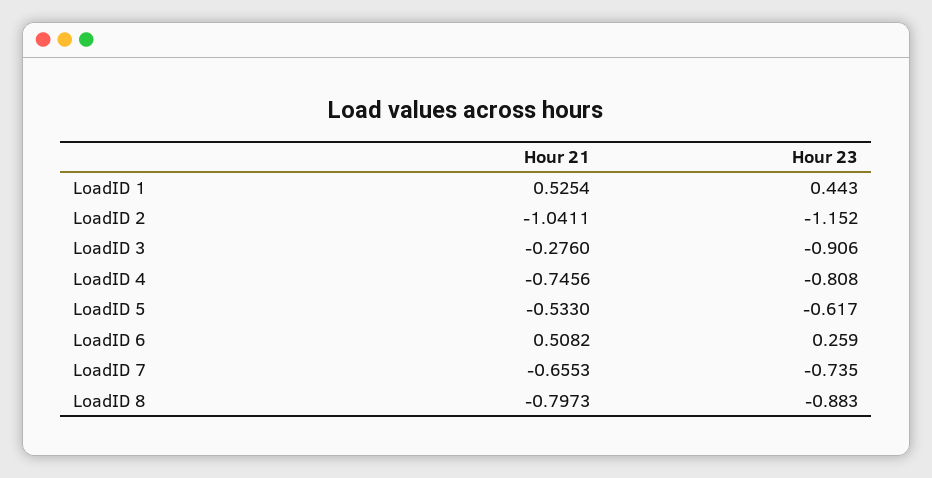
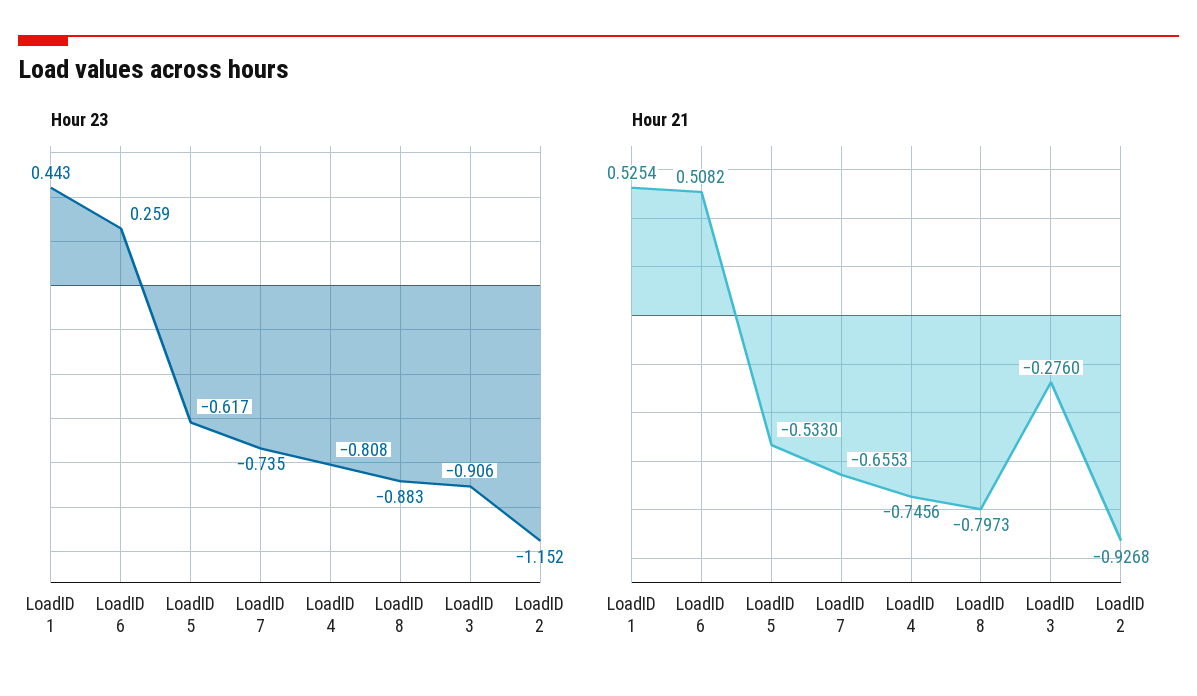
Hour 21, LoadID 2: -1.0411 -> -0.9268

